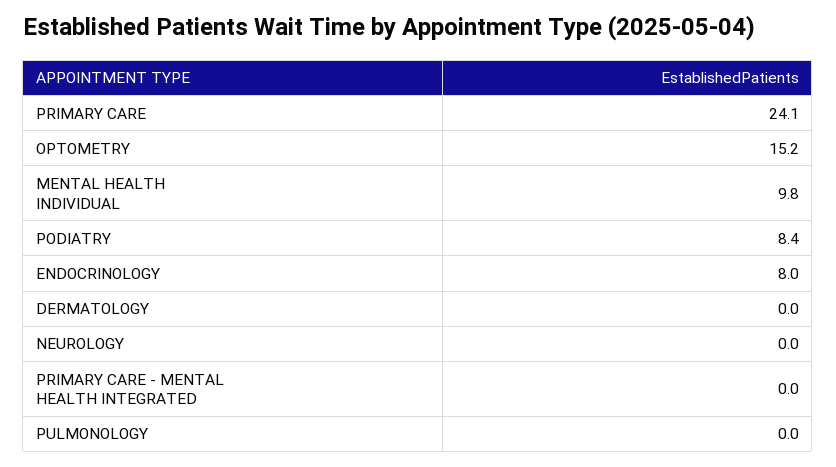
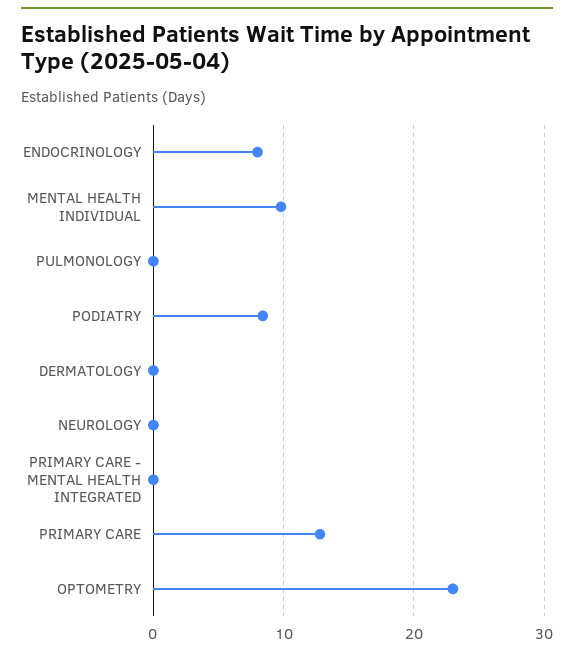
PRIMARY CARE: 24.1 -> 13
OPTOMETRY: 15.2 -> 23

